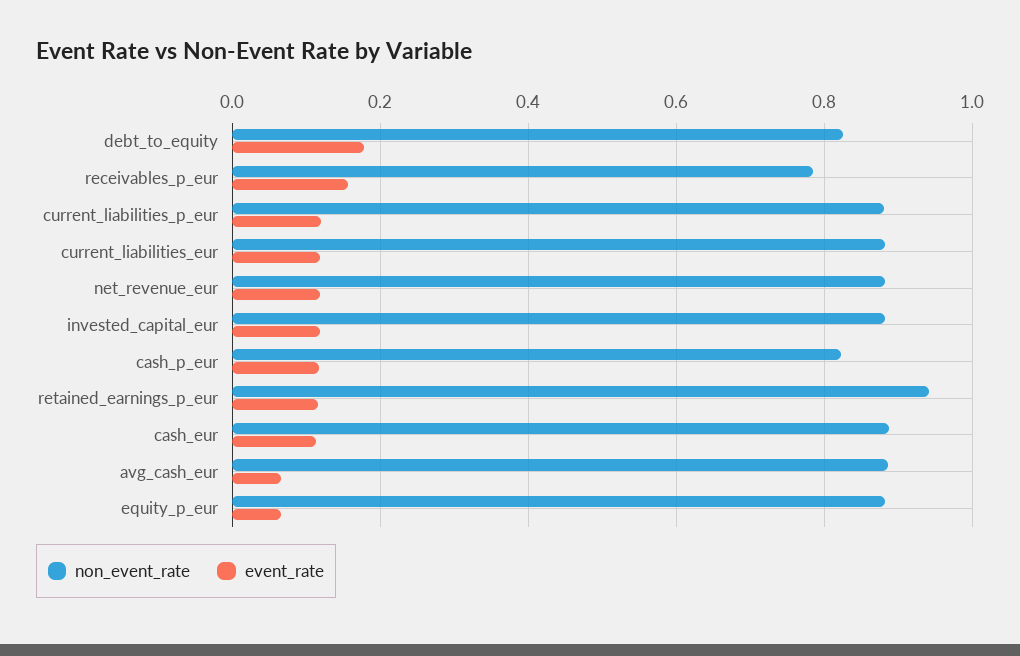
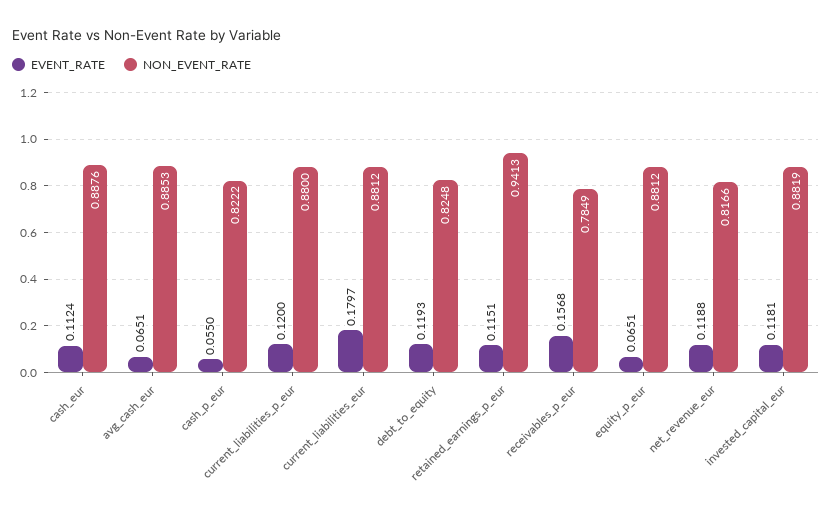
event_rate, debt_to_equity: 0.18 -> 0.1193
event_rate, current_liabilities_eur: 0.12 -> 0.1797
non_event_rate, net_revenue_eur: 0.88 -> 0.8166
event_rate, cash_p_eur: 0.12 -> 0.055

